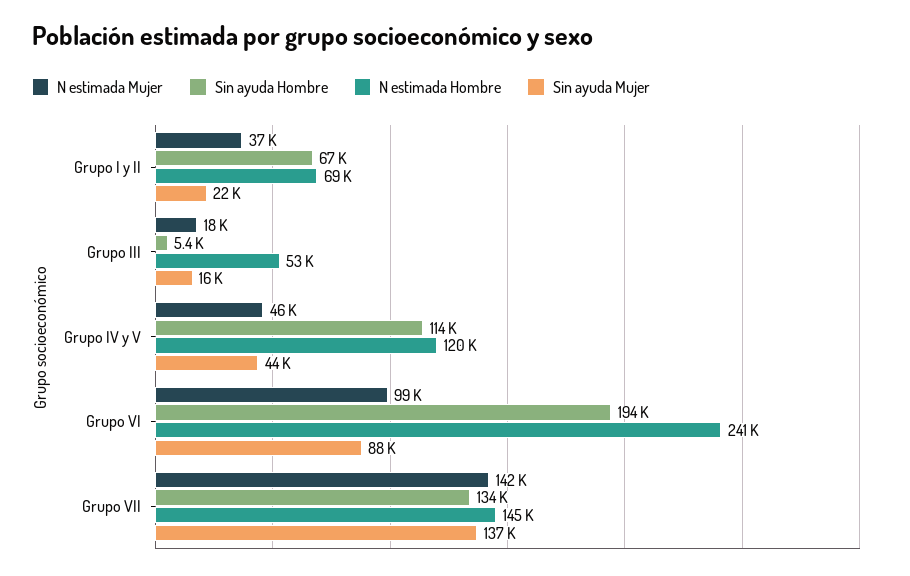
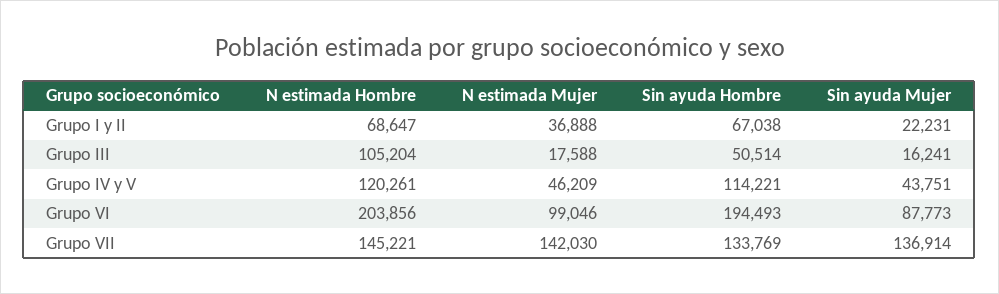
Sin ayuda Hombre, Grupo III: 5400 -> 50514
N estimada Hombre, Grupo III: 53000 -> 105204
N estimada Hombre, Grupo VI: 241000 -> 203856

